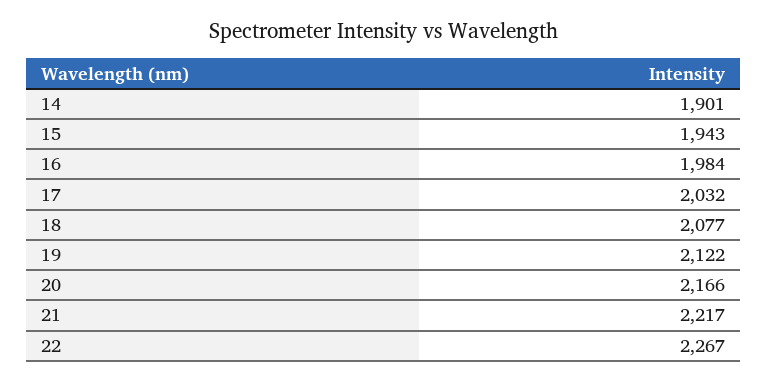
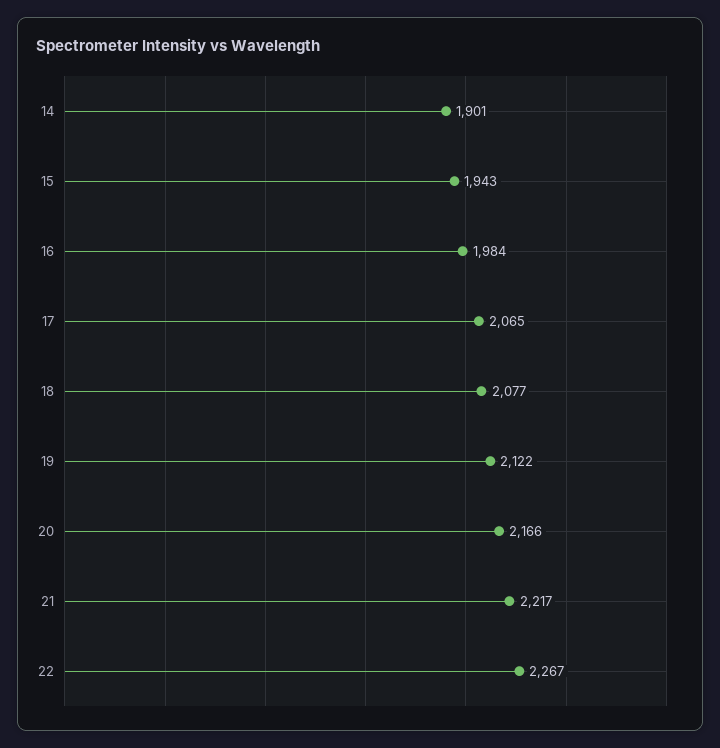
17: 2032 -> 2065

